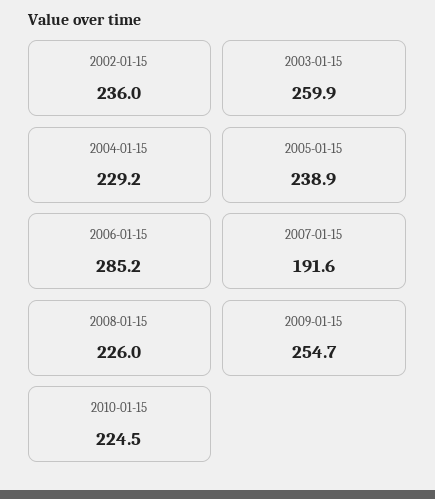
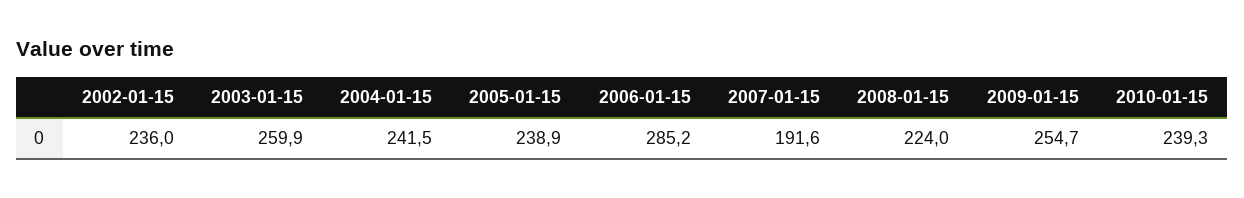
2004-01-15: 229.2 -> 241.5
2008-01-15: 226 -> 224
2010-01-15: 224.5 -> 239.3

